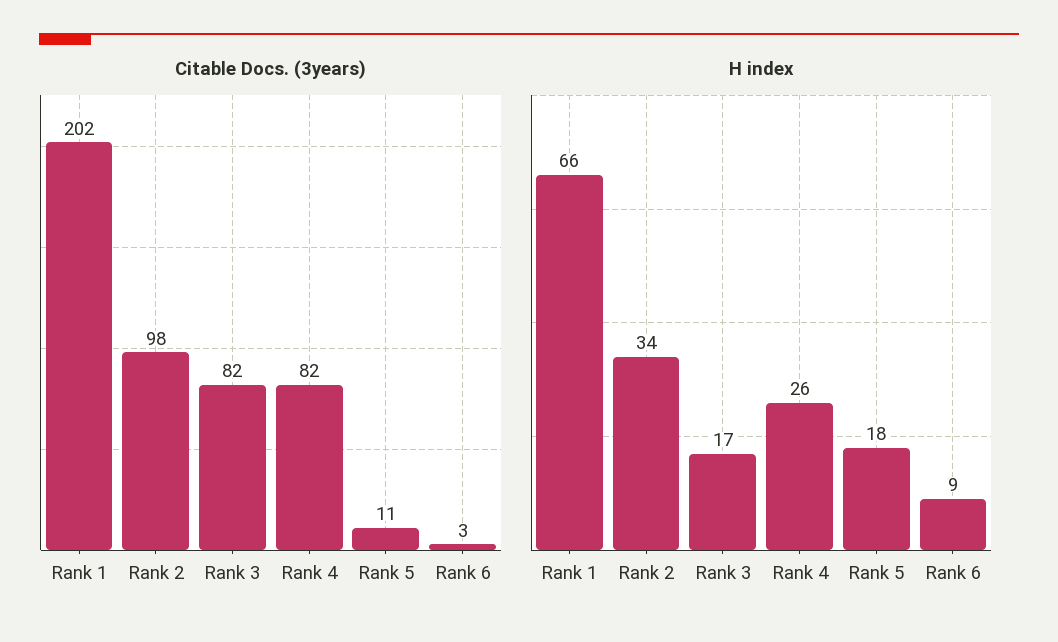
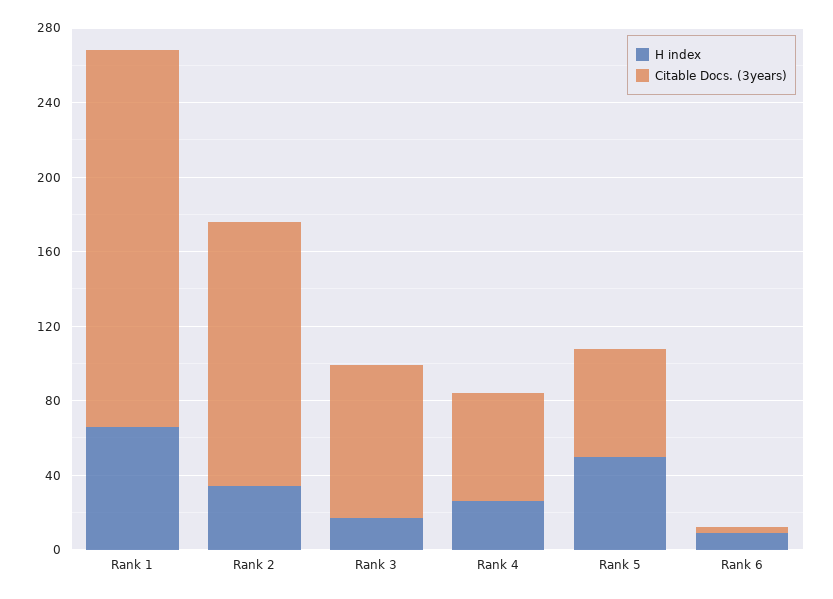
Citable Docs. (3years), Rank 2: 98 -> 140
Citable Docs. (3years), Rank 4: 82 -> 60
Citable Docs. (3years), Rank 5: 11 -> 60
H index, Rank 5: 18 -> 50

